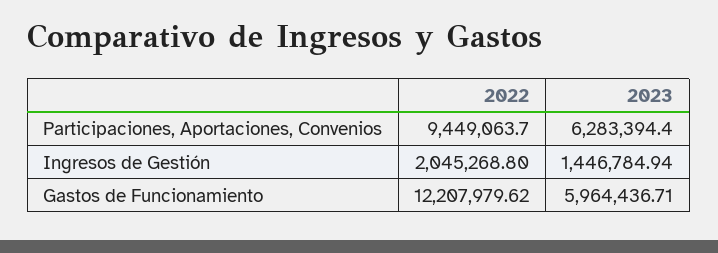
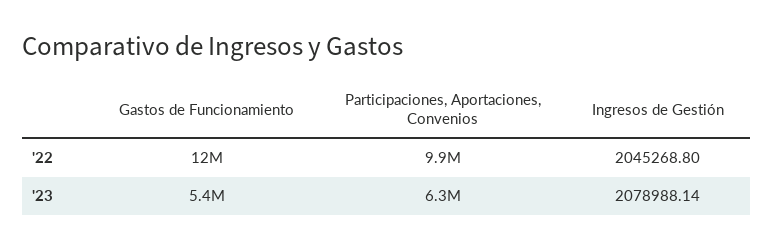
2022, Participaciones, Aportaciones, Convenios: 9449063.7 -> 9900000
2023, Ingresos de Gestión: 1446784.94 -> 2078988.14
2023, Gastos de Funcionamiento: 5964436.71 -> 5400000

